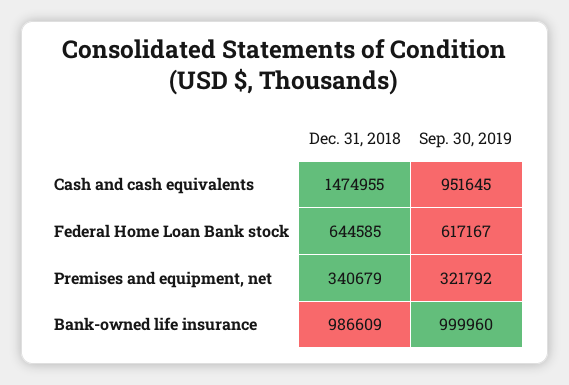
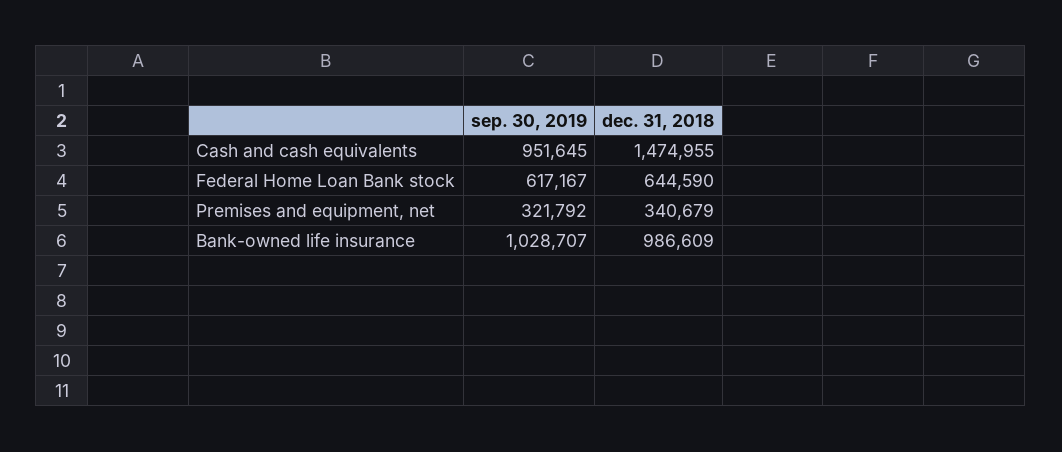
Dec. 31, 2018, Federal Home Loan Bank stock: 644585 -> 644590
Sep. 30, 2019, Bank-owned life insurance: 999960 -> 1028707

